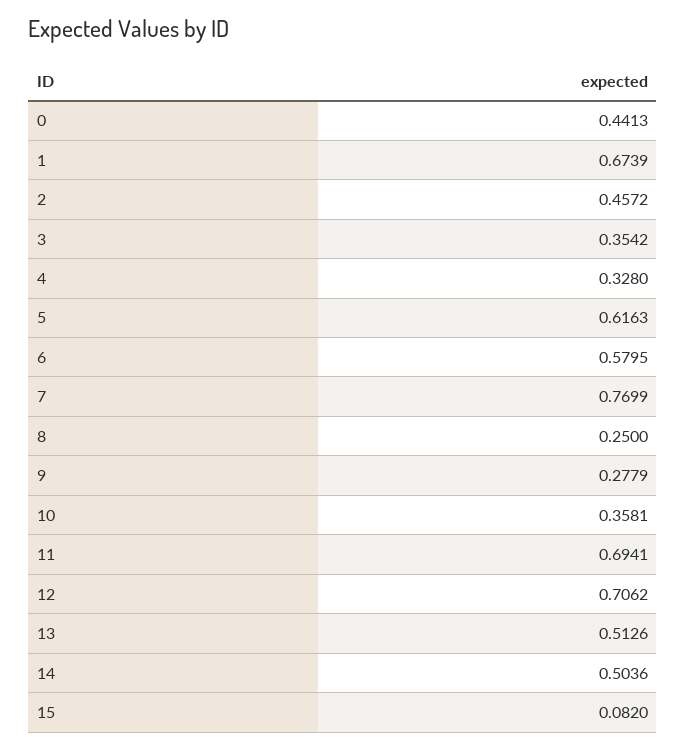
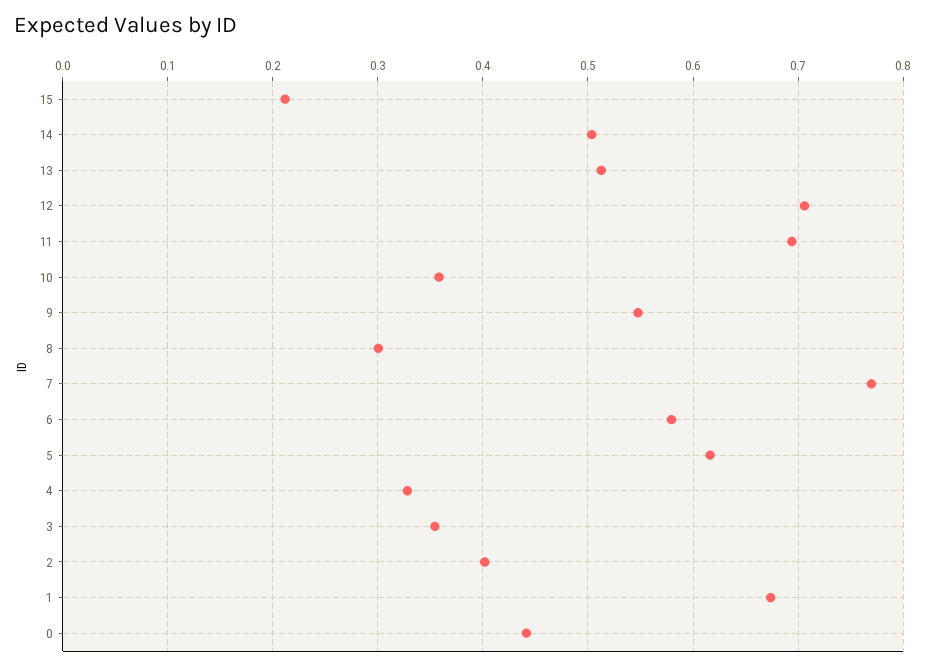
2: 0.4572 -> 0.4
8: 0.25 -> 0.3
9: 0.2779 -> 0.55
15: 0.082 -> 0.21

